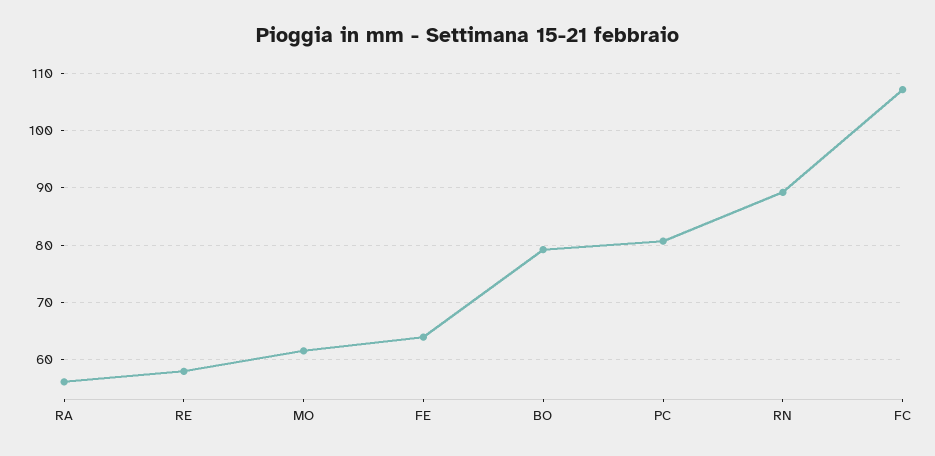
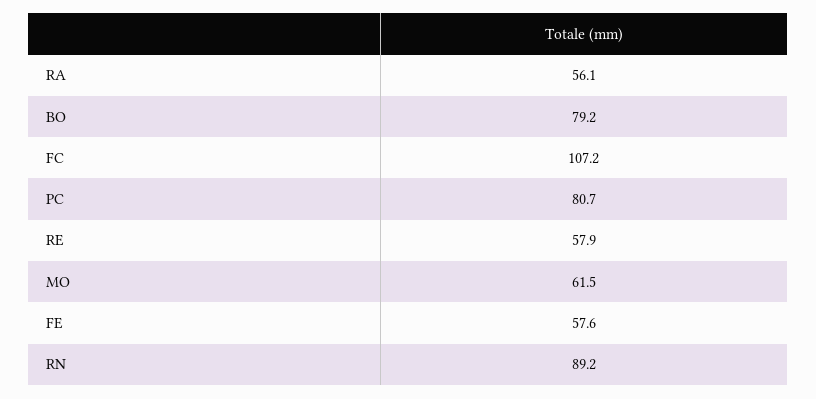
FE: 64 -> 57.6

